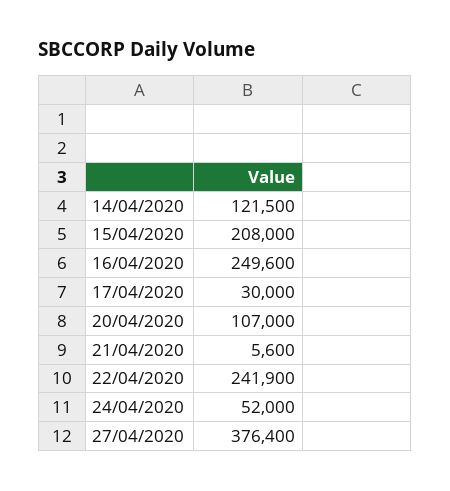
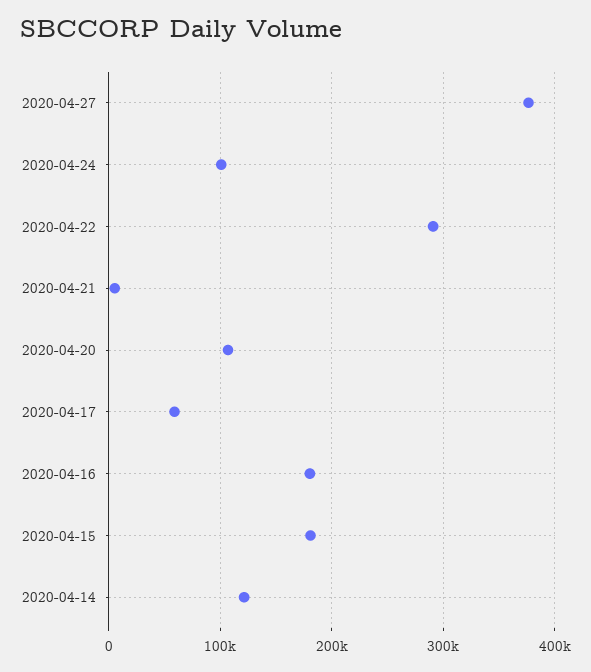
15/04/2020: 208000 -> 180000
16/04/2020: 249600 -> 180000
17/04/2020: 30000 -> 60000
22/04/2020: 241900 -> 290000
24/04/2020: 52000 -> 100000

